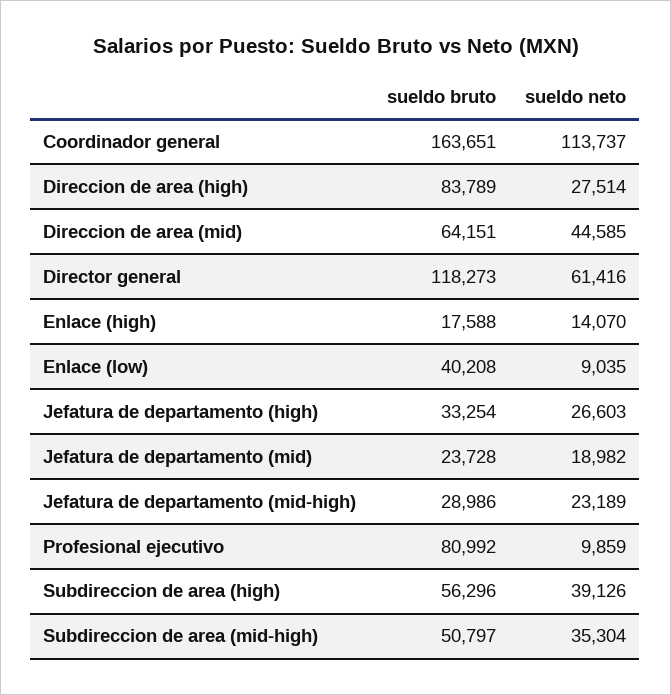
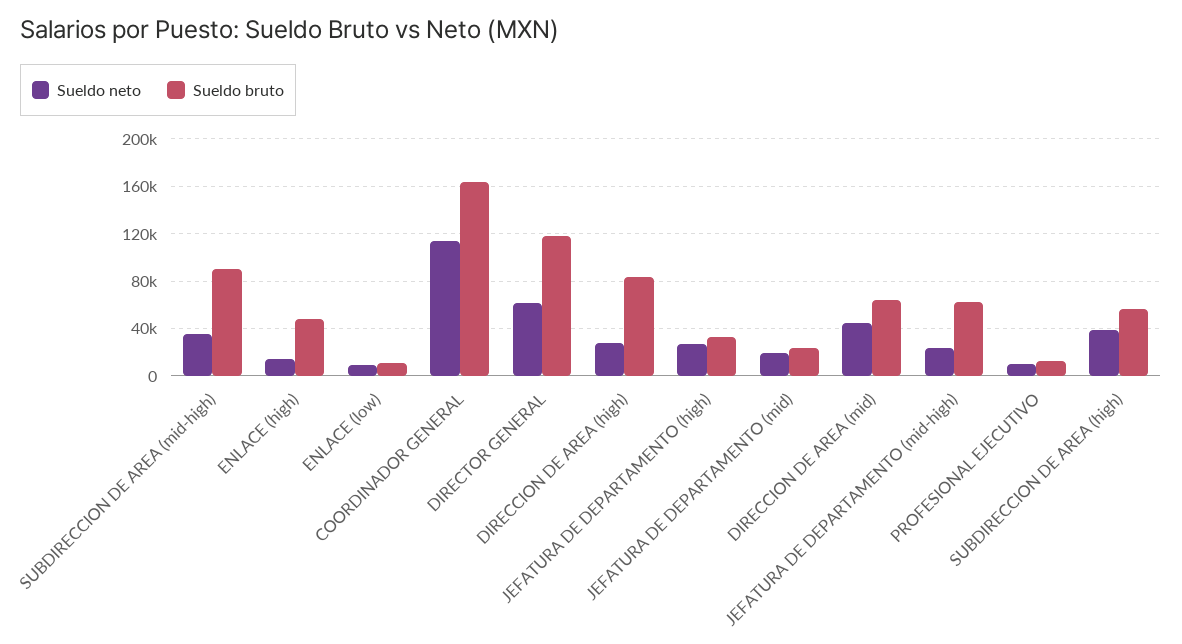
sueldo bruto, Enlace (high): 17588 -> 50000
sueldo bruto, Enlace (low): 40208 -> 10000
sueldo bruto, Jefatura de departamento (mid-high): 28986 -> 60000
sueldo bruto, Profesional ejecutivo: 80992 -> 10000
sueldo bruto, Subdireccion de area (mid-high): 50797 -> 90000

